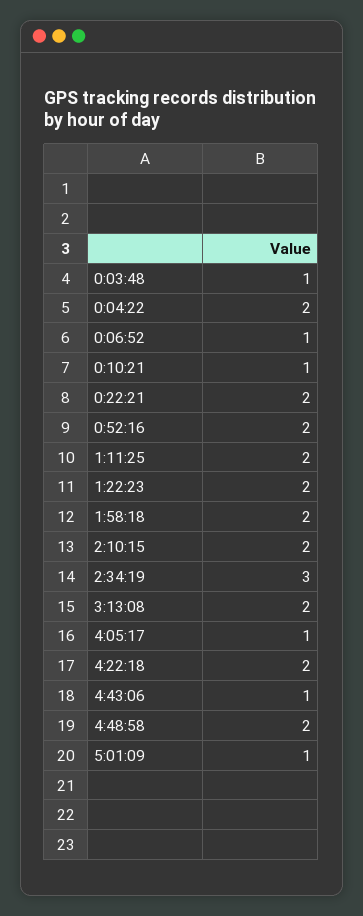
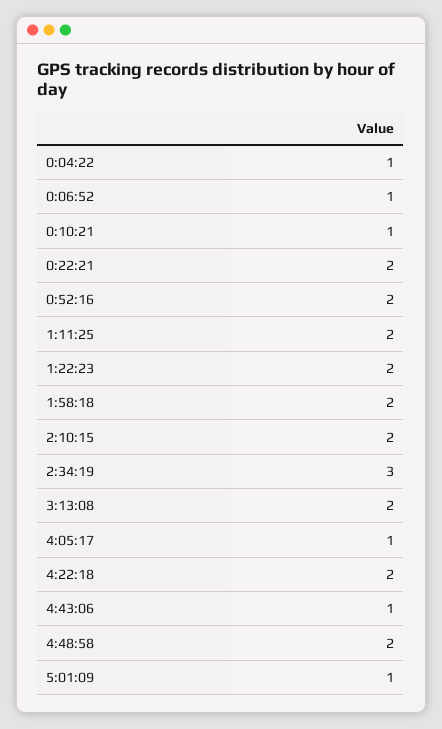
0:03:48: 1 -> none
0:04:22: 2 -> 1

